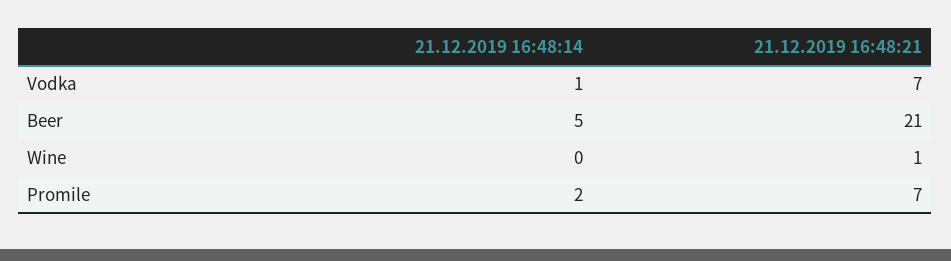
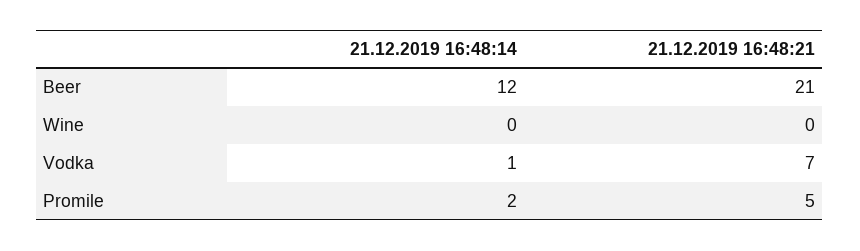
21.12.2019 16:48:14, Beer: 5 -> 12
21.12.2019 16:48:21, Wine: 1 -> 0
21.12.2019 16:48:21, Promile: 7 -> 5

